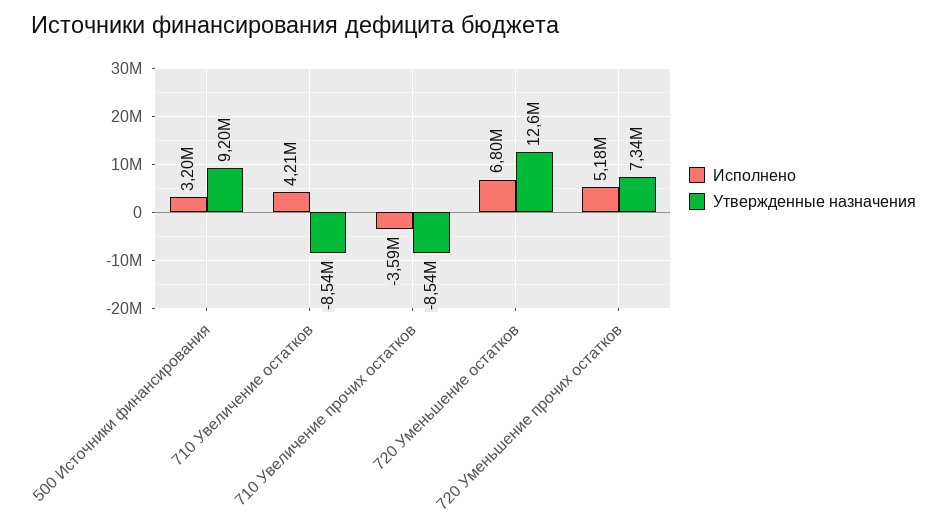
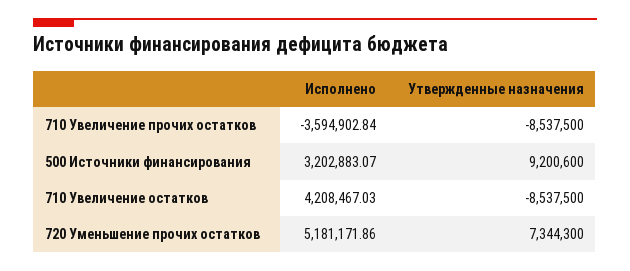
Исполнено, 720 Уменьшение остатков: 6800000 -> none
Утвержденные назначения, 720 Уменьшение остатков: 12600000 -> none

